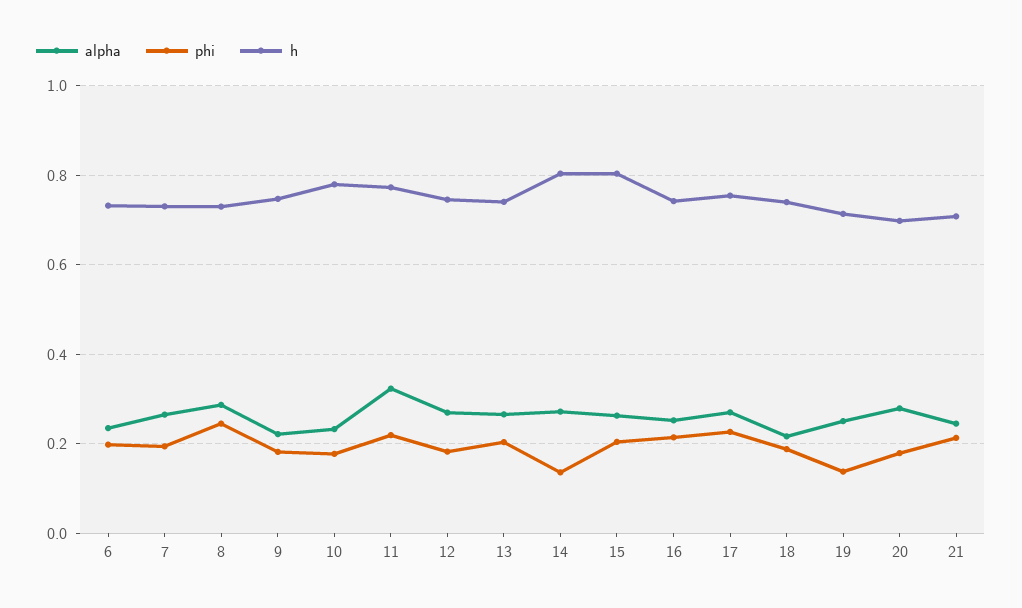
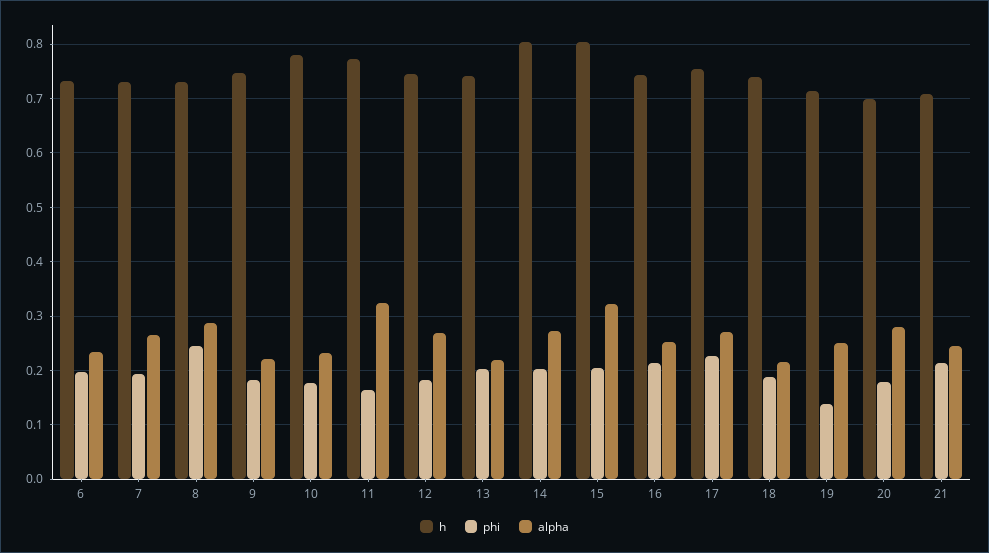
phi, 11: 0.22 -> 0.16
alpha, 13: 0.26 -> 0.22
phi, 14: 0.14 -> 0.2
alpha, 15: 0.26 -> 0.32

